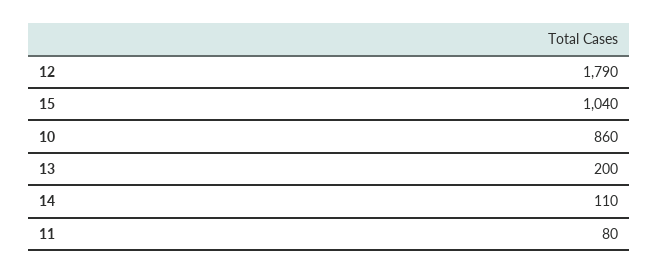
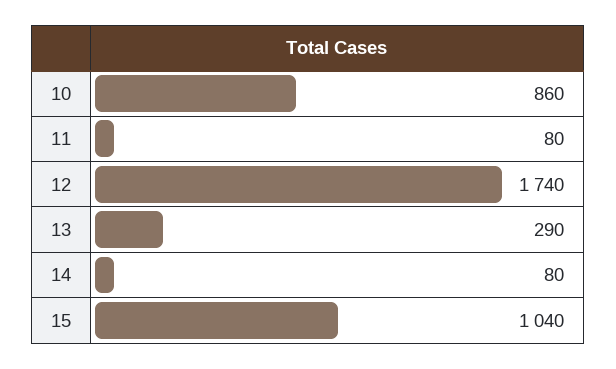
12: 1790 -> 1740
13: 200 -> 290
14: 110 -> 80

